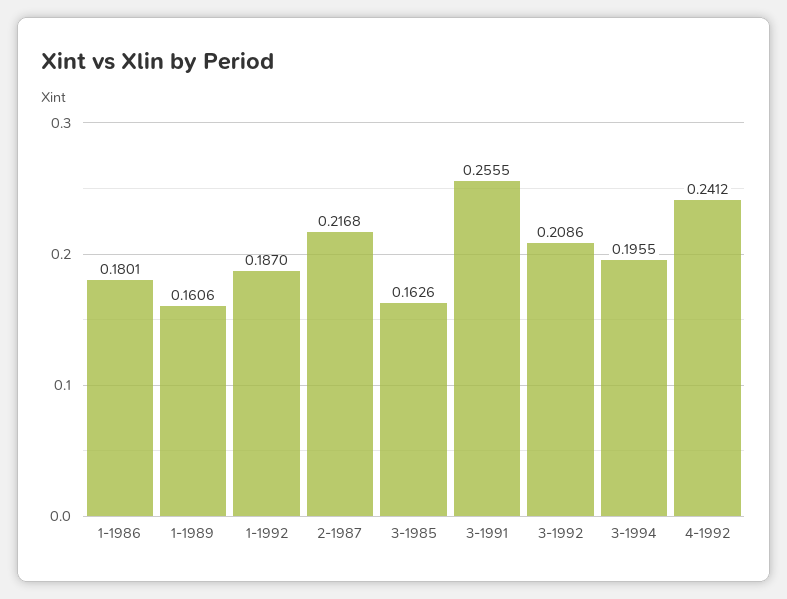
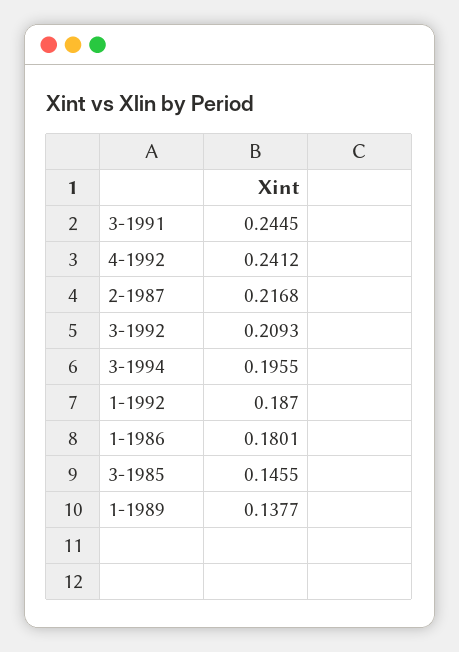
1-1989: 0.1606 -> 0.1377
3-1985: 0.1626 -> 0.1455
3-1991: 0.2555 -> 0.2445
3-1992: 0.2086 -> 0.2093

